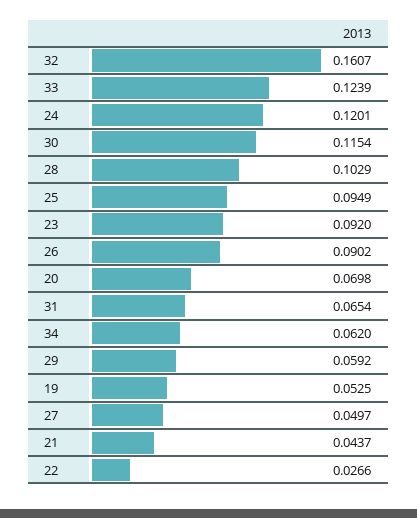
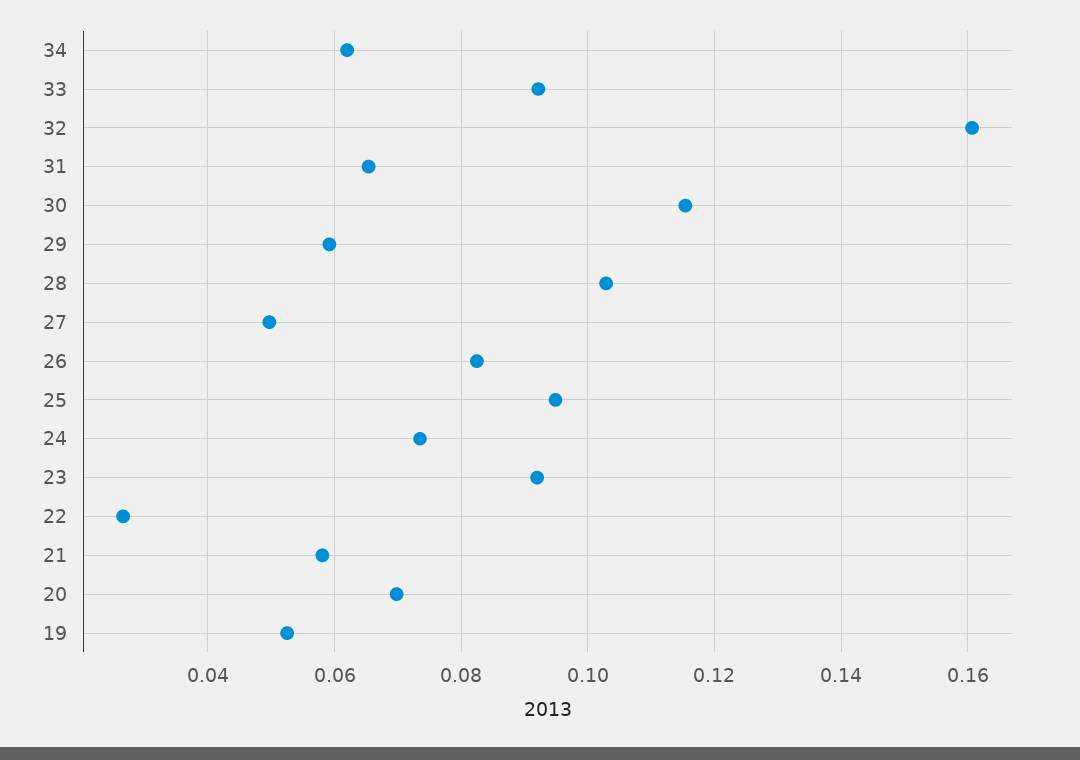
33: 0.1239 -> 0.092
24: 0.1201 -> 0.074
26: 0.0902 -> 0.082
21: 0.0437 -> 0.058

